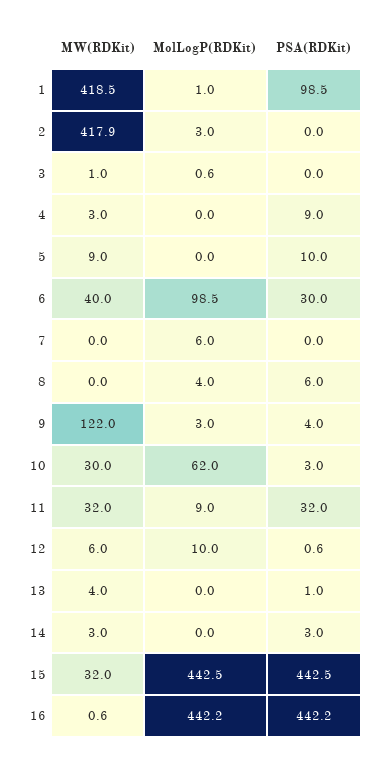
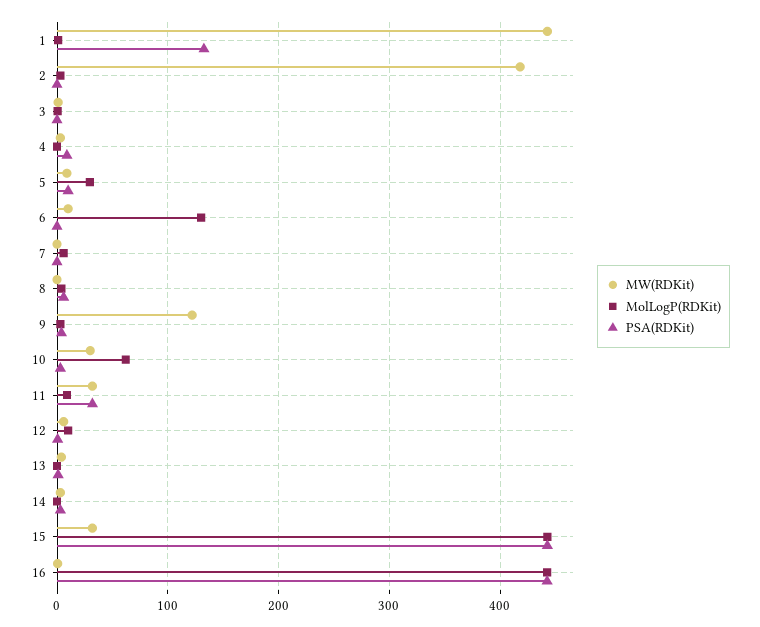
MW(RDKit), 1: 418.5 -> 440
PSA(RDKit), 1: 98.5 -> 130
MolLogP(RDKit), 5: 0 -> 30
MW(RDKit), 6: 40 -> 10
MolLogP(RDKit), 6: 98.5 -> 130
PSA(RDKit), 6: 30 -> 0

